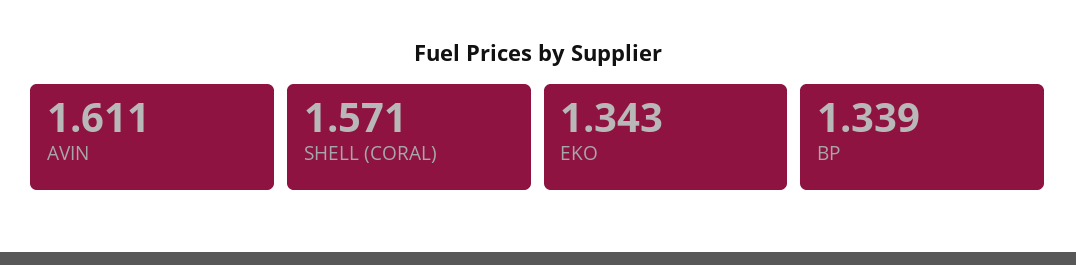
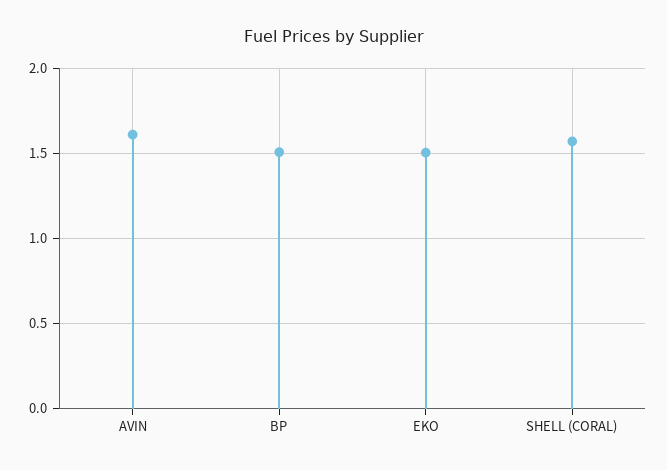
EKO: 1.343 -> 1.5
BP: 1.339 -> 1.5

